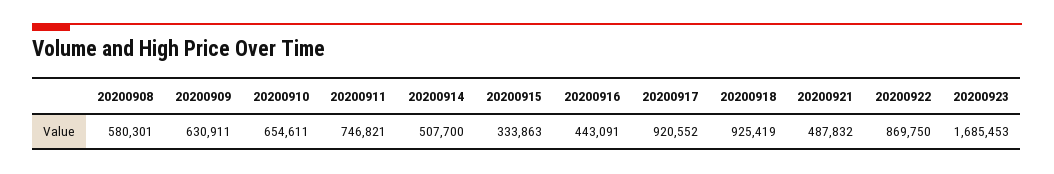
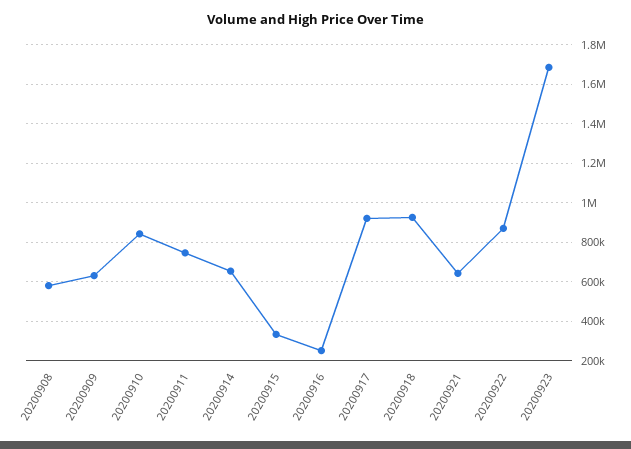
20200910: 654611 -> 850000
20200914: 507700 -> 650000
20200916: 443091 -> 250000
20200921: 487832 -> 650000

